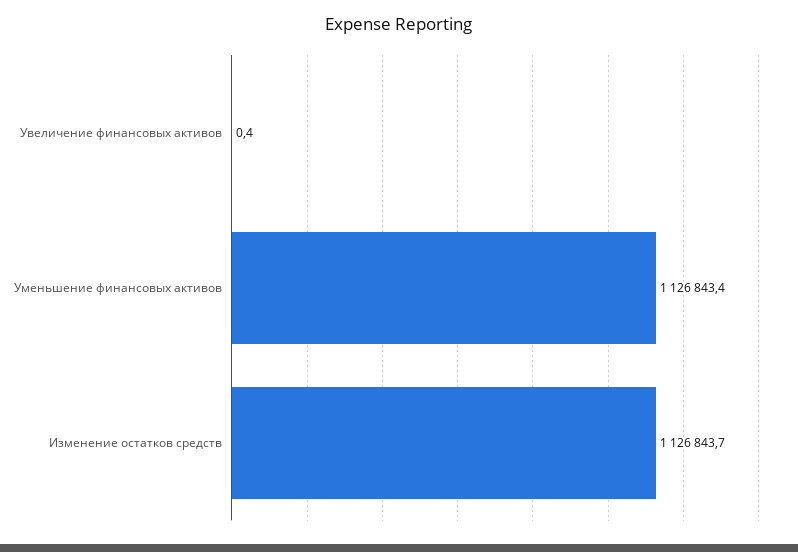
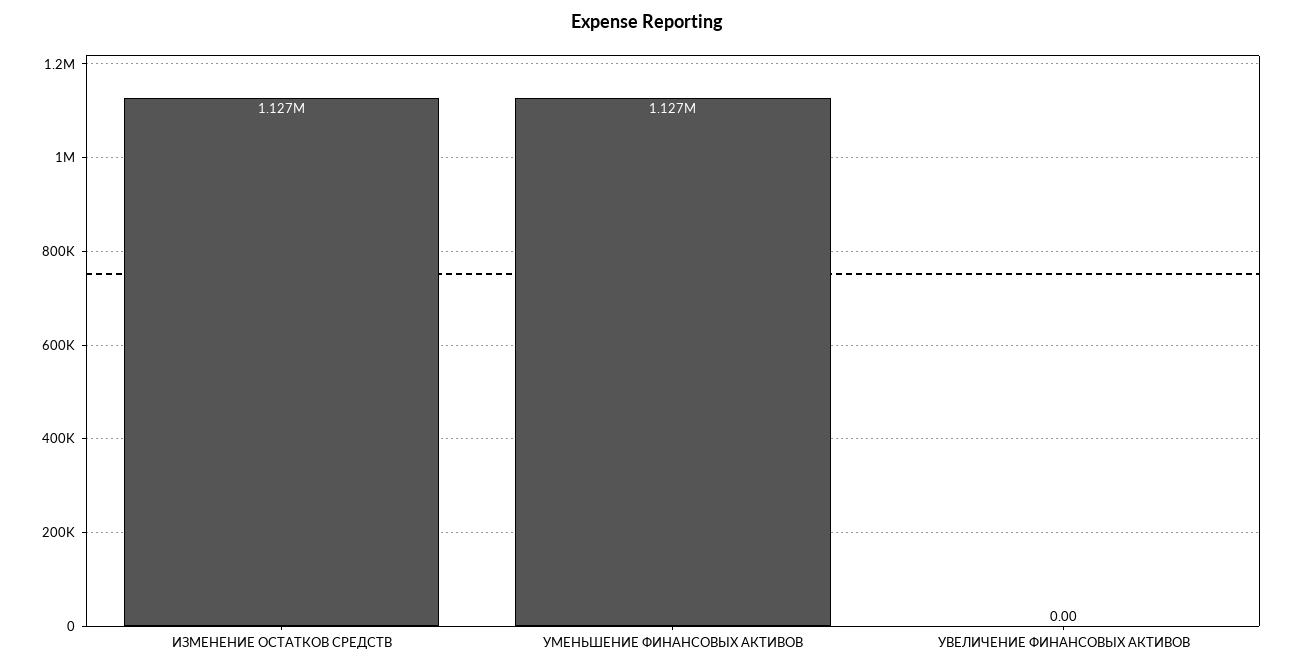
Увеличение финансовых активов: 0.4 -> 0

